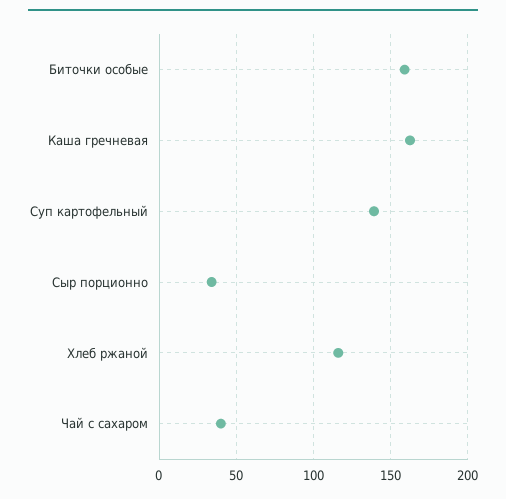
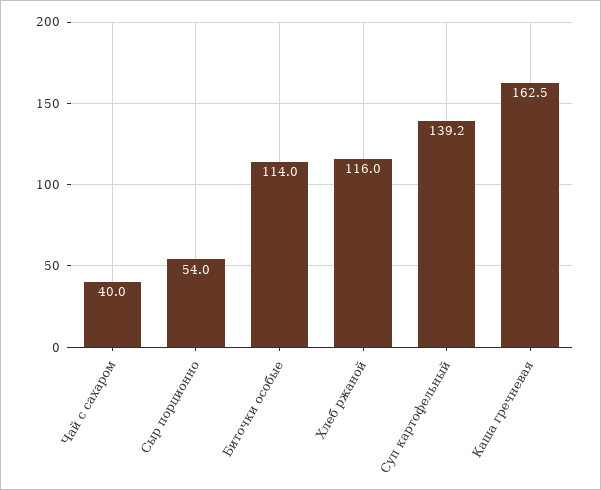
Биточки особые: 160 -> 114
Сыр порционно: 35 -> 54

